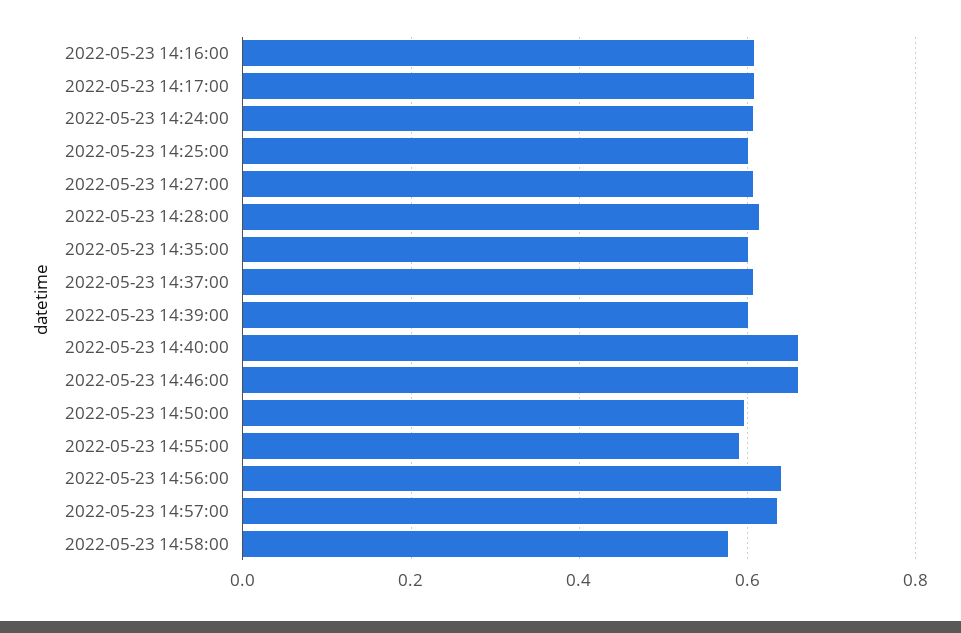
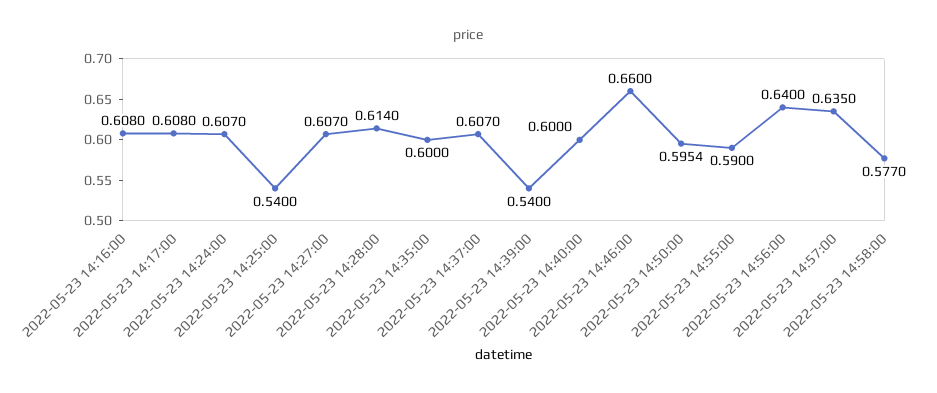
2022-05-23 14:25:00: 0.6 -> 0.54
2022-05-23 14:39:00: 0.6 -> 0.54
2022-05-23 14:40:00: 0.66 -> 0.6

